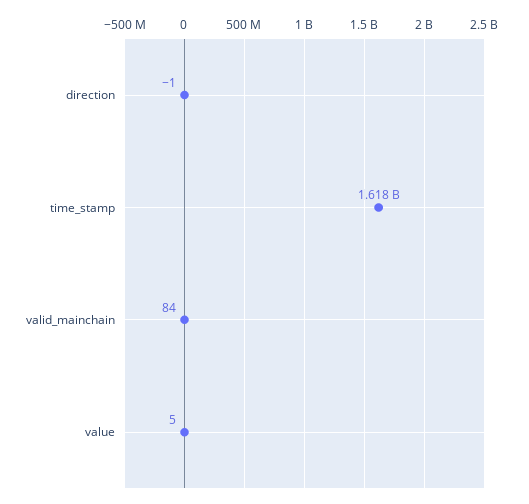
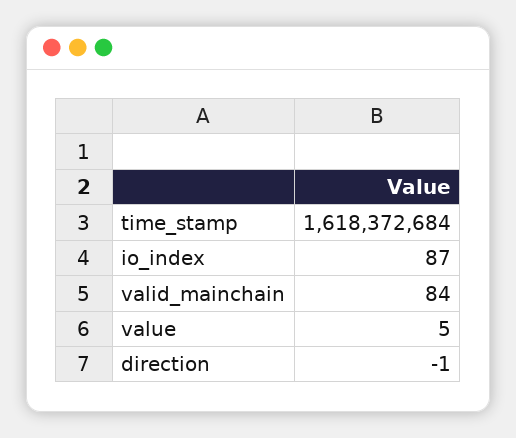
io_index: none -> 87

